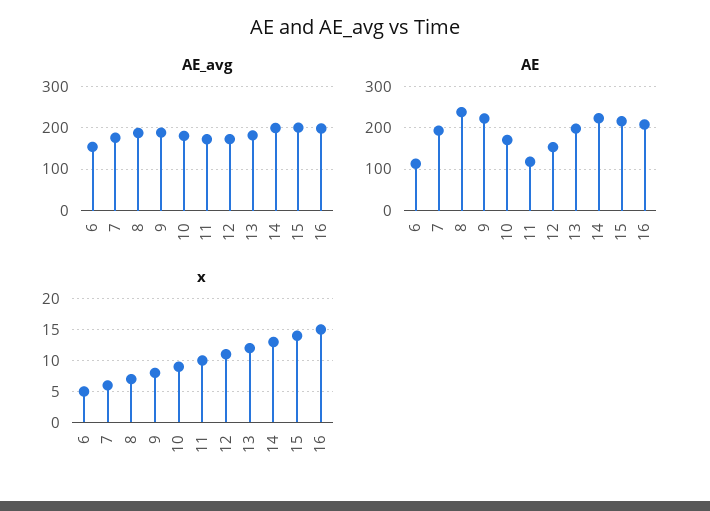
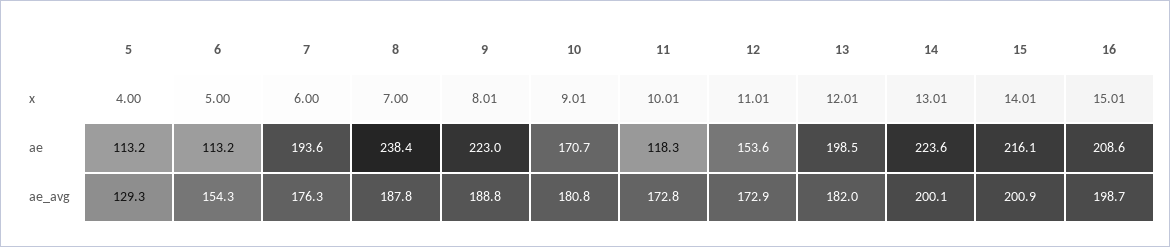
x, 5: none -> 4
AE, 5: none -> 113.2
AE_avg, 5: none -> 129.3

